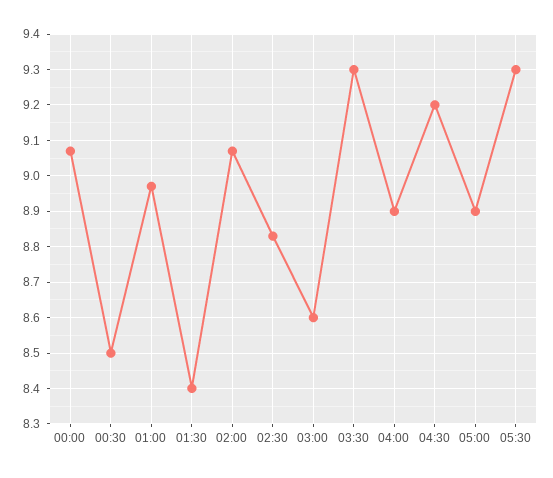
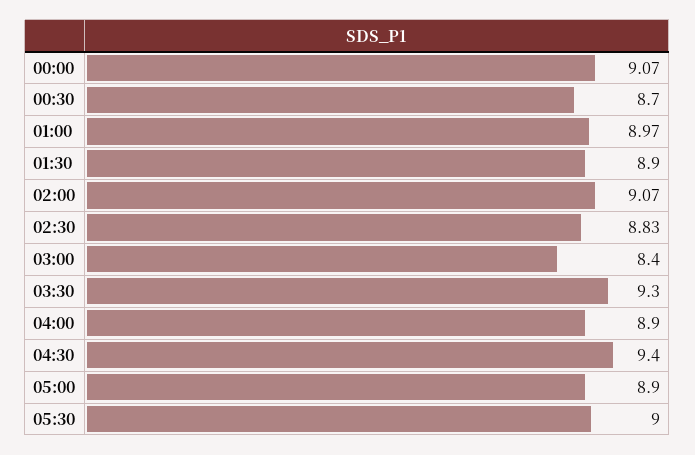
00:30: 8.5 -> 8.7
01:30: 8.4 -> 8.9
03:00: 8.6 -> 8.4
04:30: 9.2 -> 9.4
05:30: 9.3 -> 9

